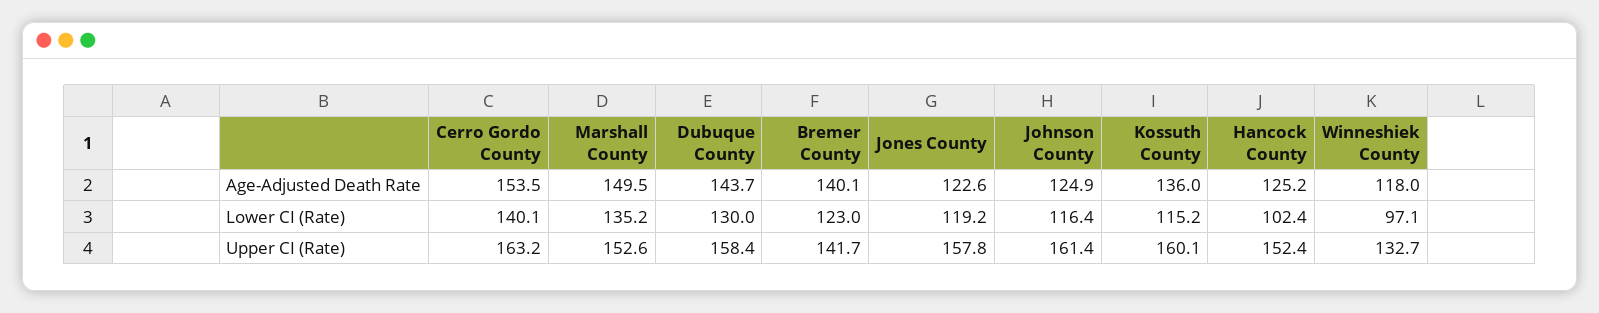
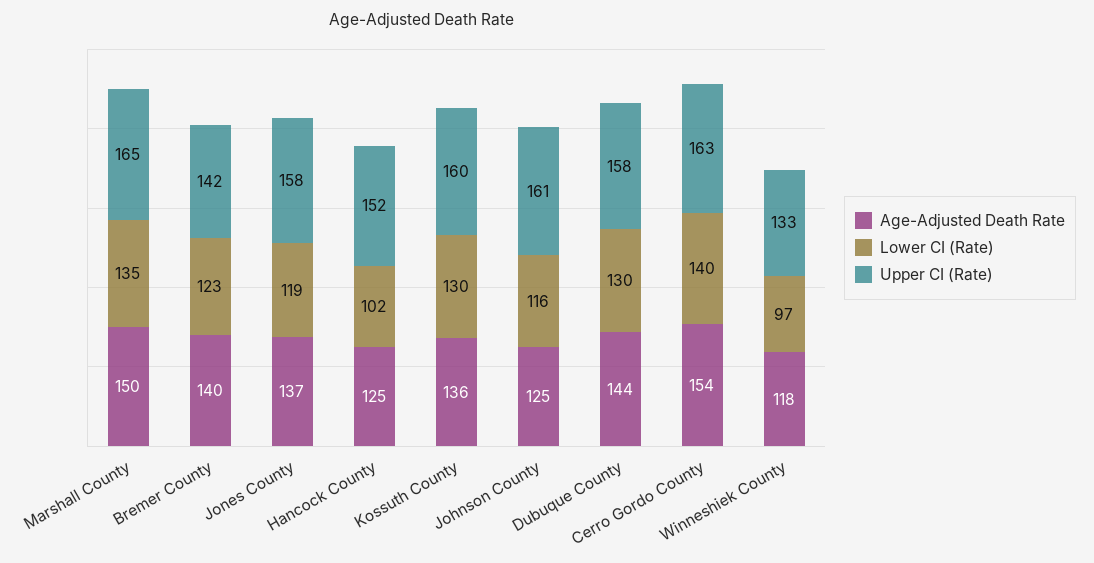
Age-Adjusted Death Rate, Jones County: 122.6 -> 137
Lower CI (Rate), Kossuth County: 115.2 -> 130
Upper CI (Rate), Marshall County: 152.6 -> 165

